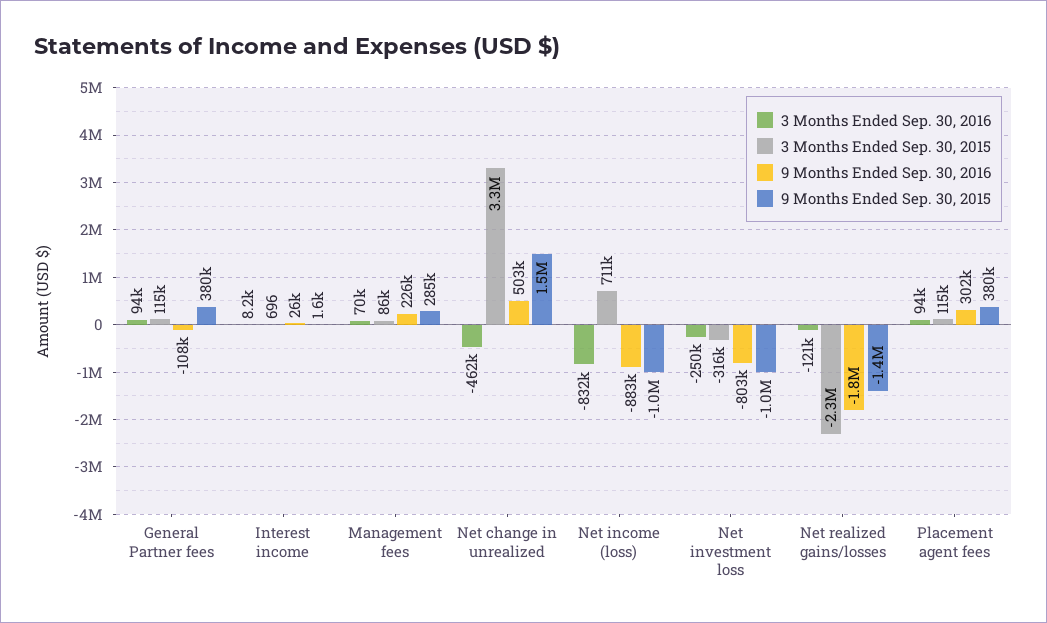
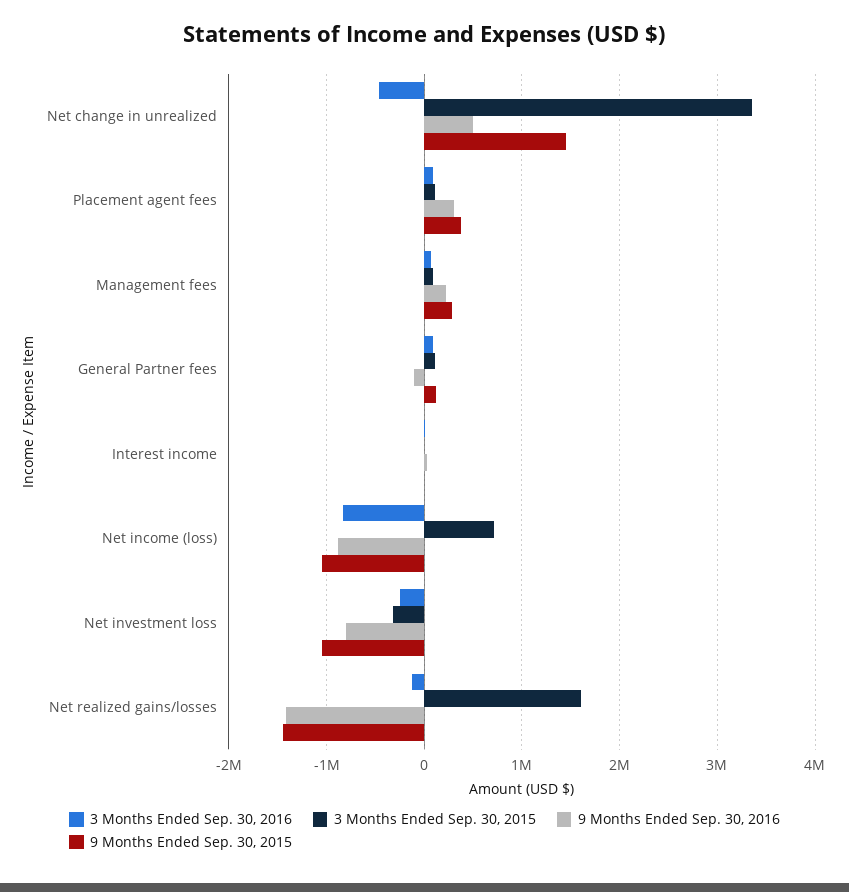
9 Months Ended Sep. 30, 2015, General Partner fees: 380000 -> 100000
3 Months Ended Sep. 30, 2015, Net realized gains/losses: -2300000 -> 1600000
9 Months Ended Sep. 30, 2016, Net realized gains/losses: -1800000 -> -1400000

